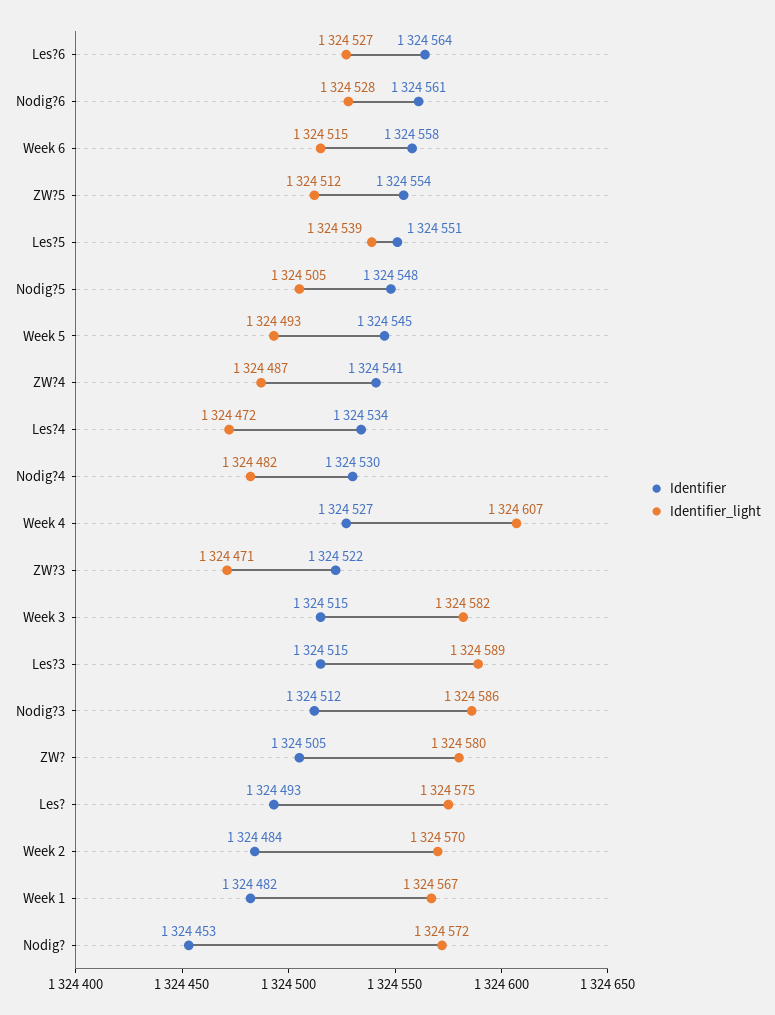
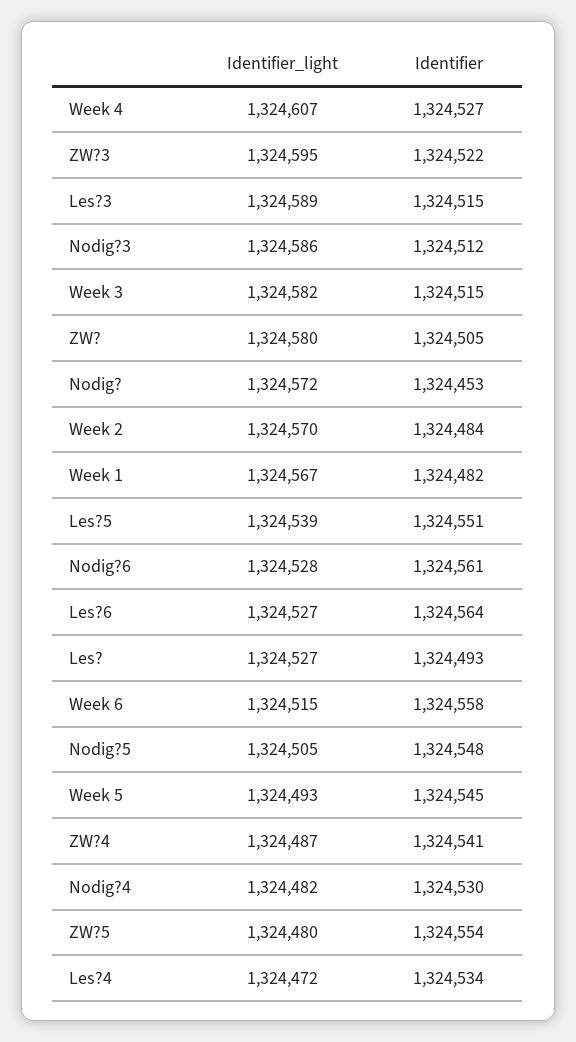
Identifier_light, ZW?5: 1324512 -> 1324480
Identifier_light, ZW?3: 1324471 -> 1324595
Identifier_light, Les?: 1324575 -> 1324527

